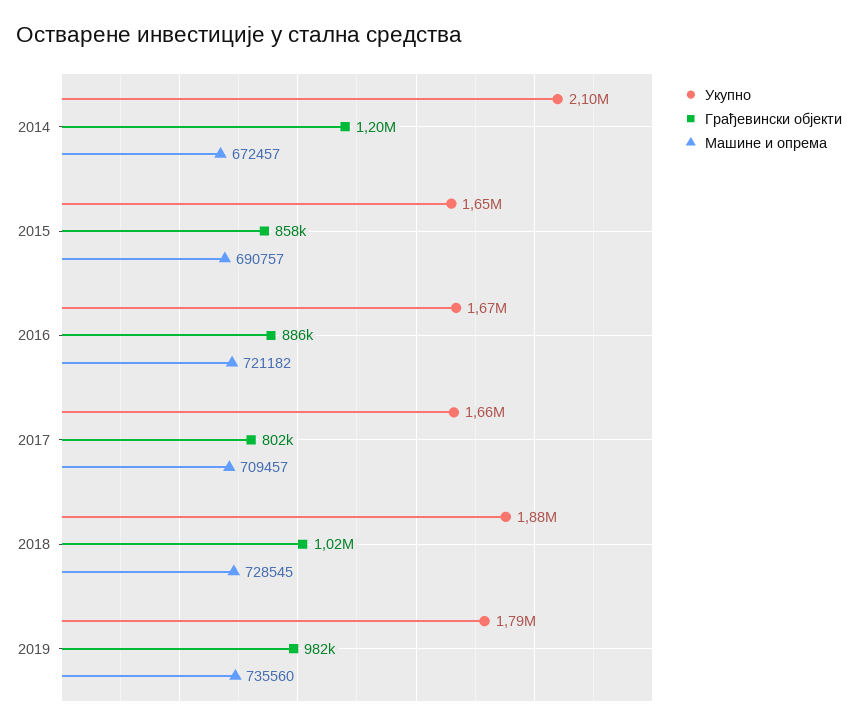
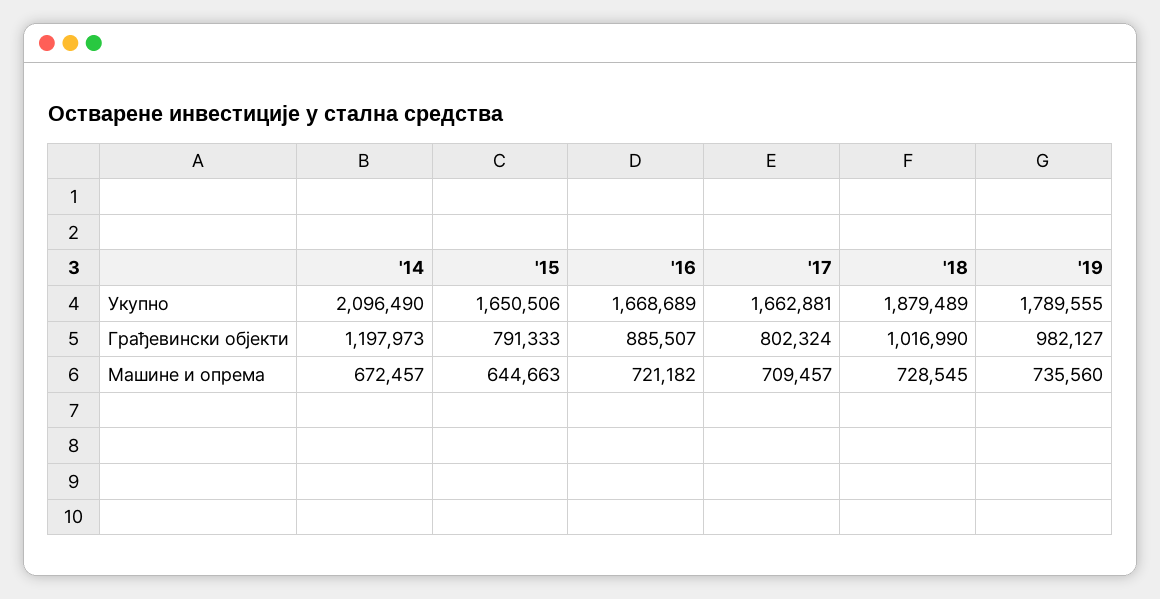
Грађевински објекти, 2015: 858000 -> 791333
Машине и опрема, 2015: 690757 -> 644663

